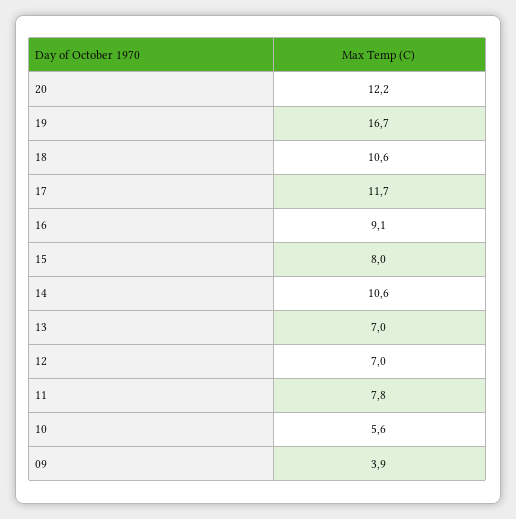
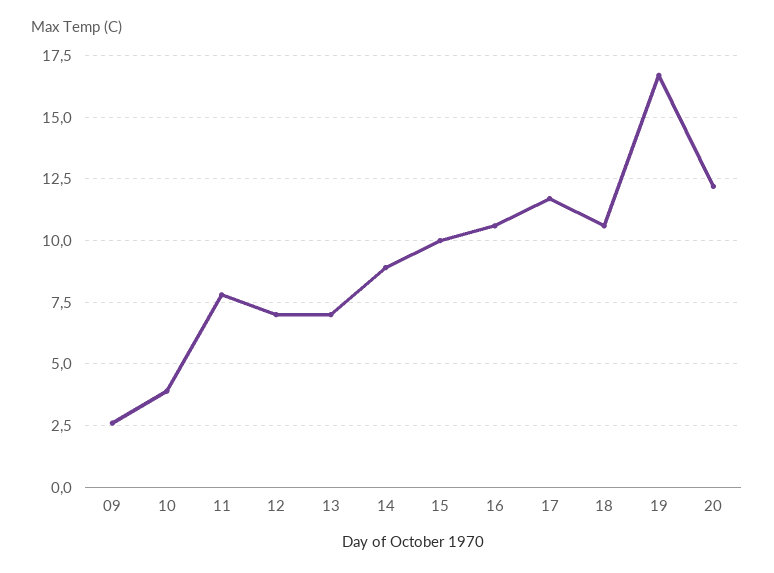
16: 9.1 -> 10.5
15: 8 -> 10
14: 10.6 -> 9
10: 5.6 -> 4
09: 3.9 -> 2.5

